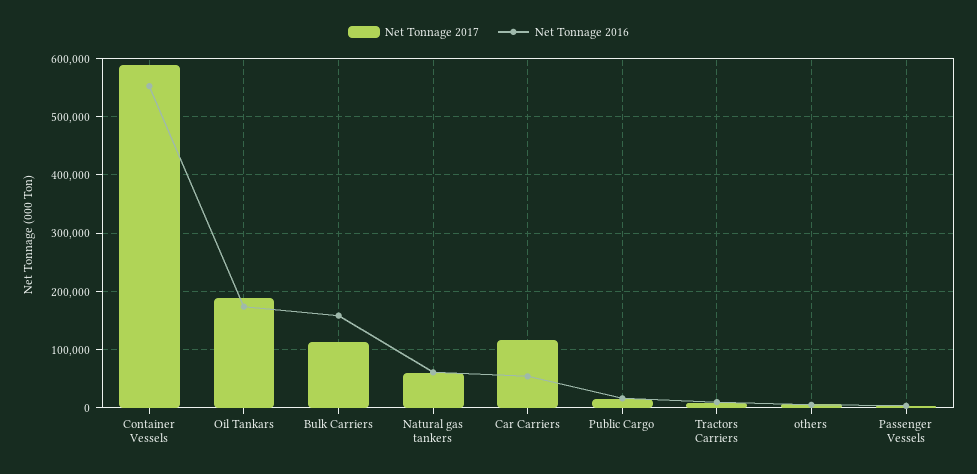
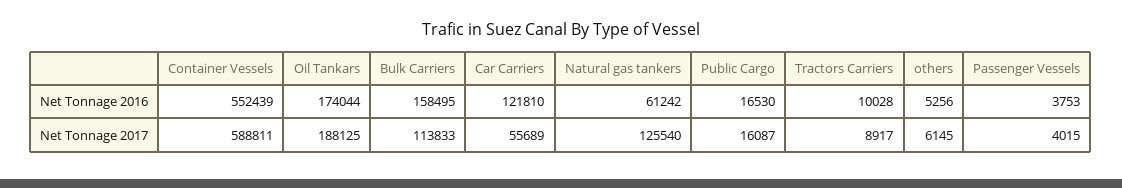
Net Tonnage 2017, Natural gas tankers: 60000 -> 125540
Net Tonnage 2017, Car Carriers: 120000 -> 55689
Net Tonnage 2016, Car Carriers: 60000 -> 121810

